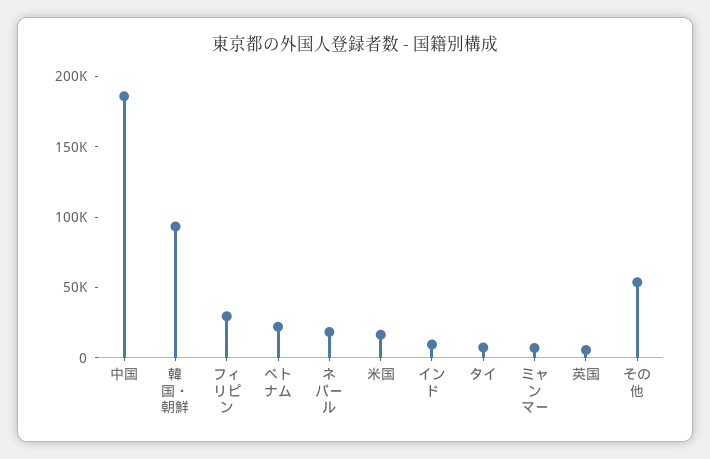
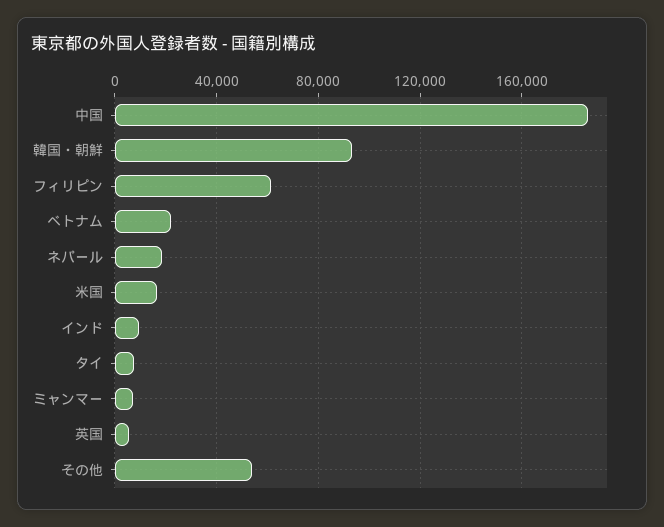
フィリピン: 30000 -> 60000

